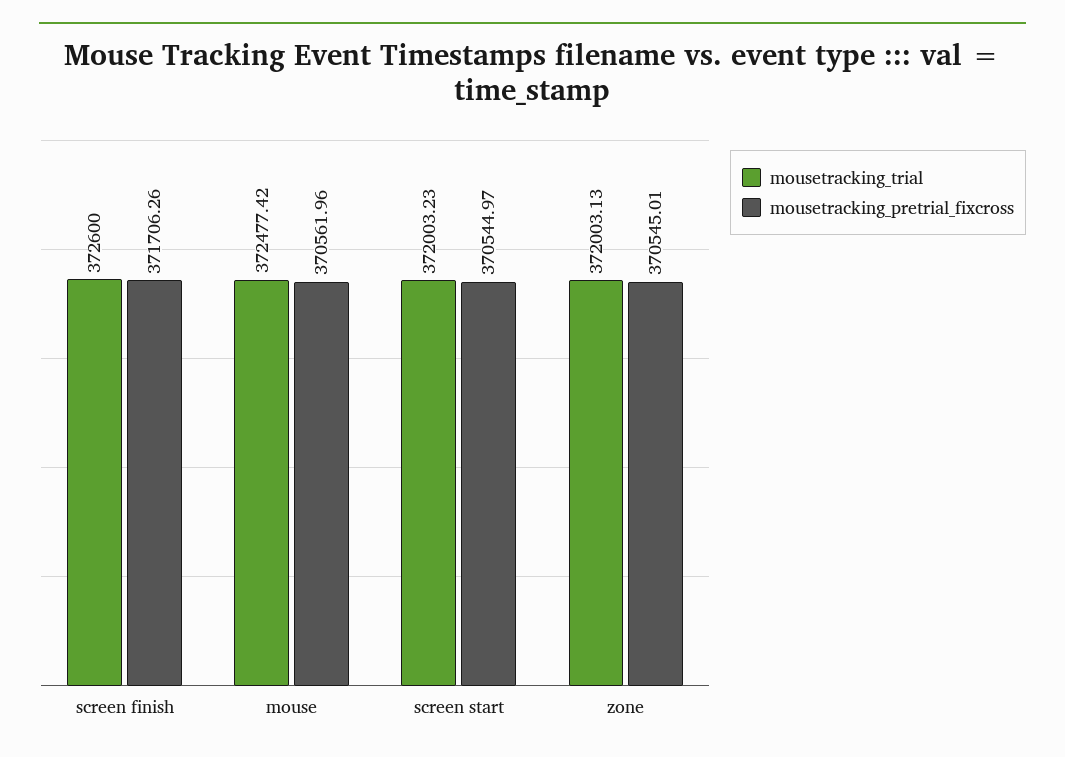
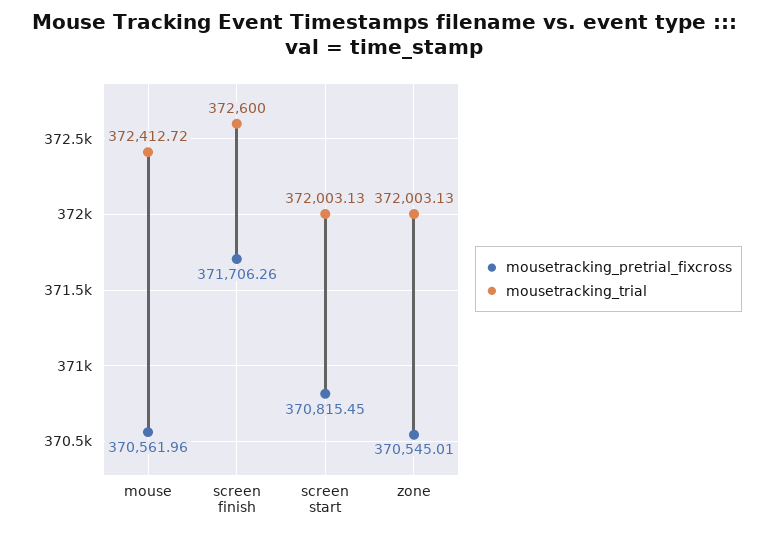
mousetracking_trial, mouse: 372477.42 -> 372412.72
mousetracking_trial, screen start: 372003.23 -> 372003.13
mousetracking_pretrial_fixcross, screen start: 370544.97 -> 370815.45

